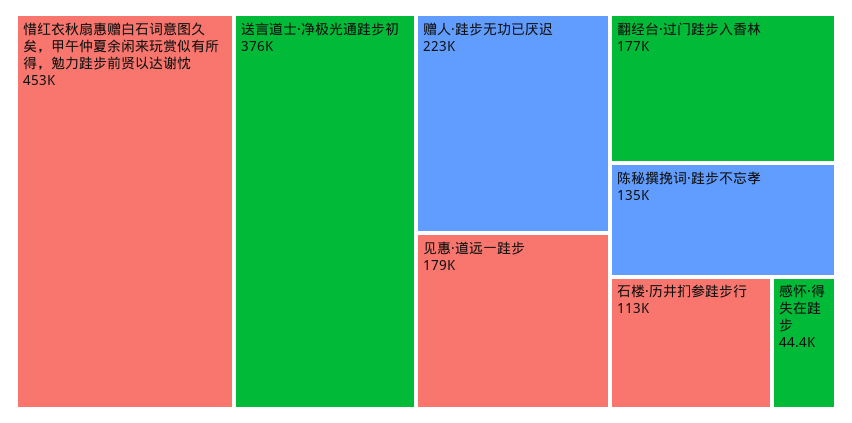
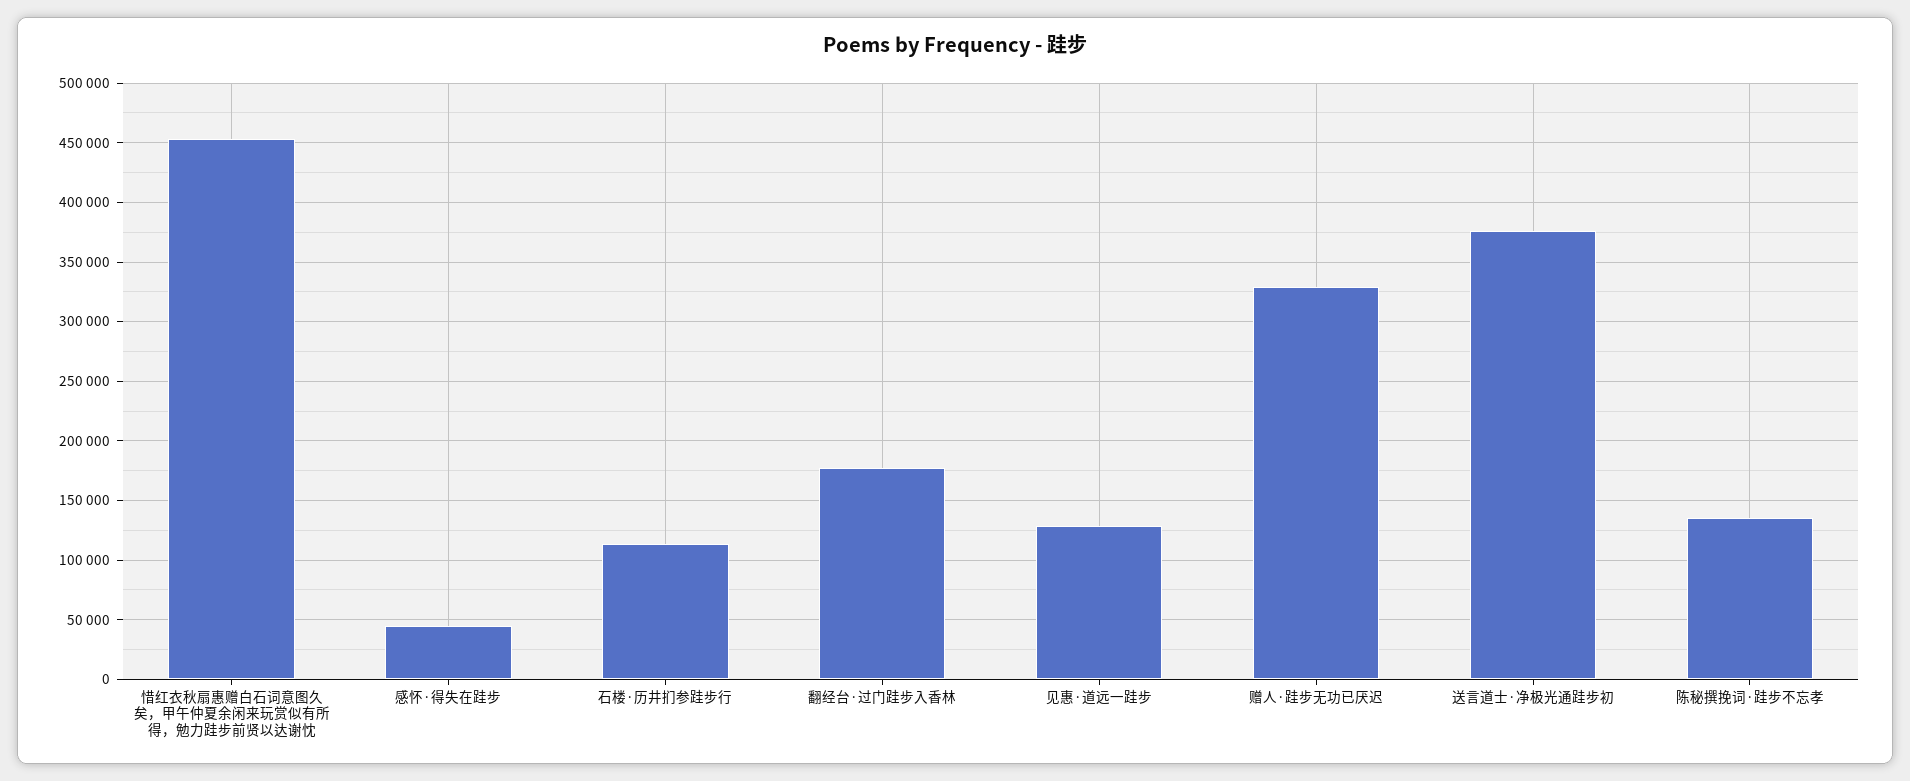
赠人·跬步无功已厌迟: 223000 -> 330000
见惠·道远一跬步: 179000 -> 130000

